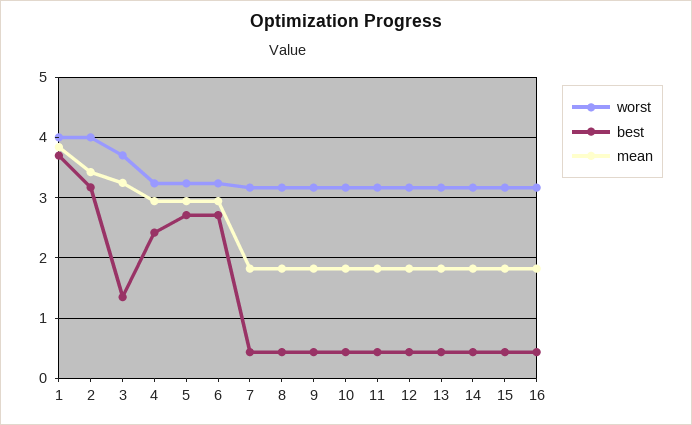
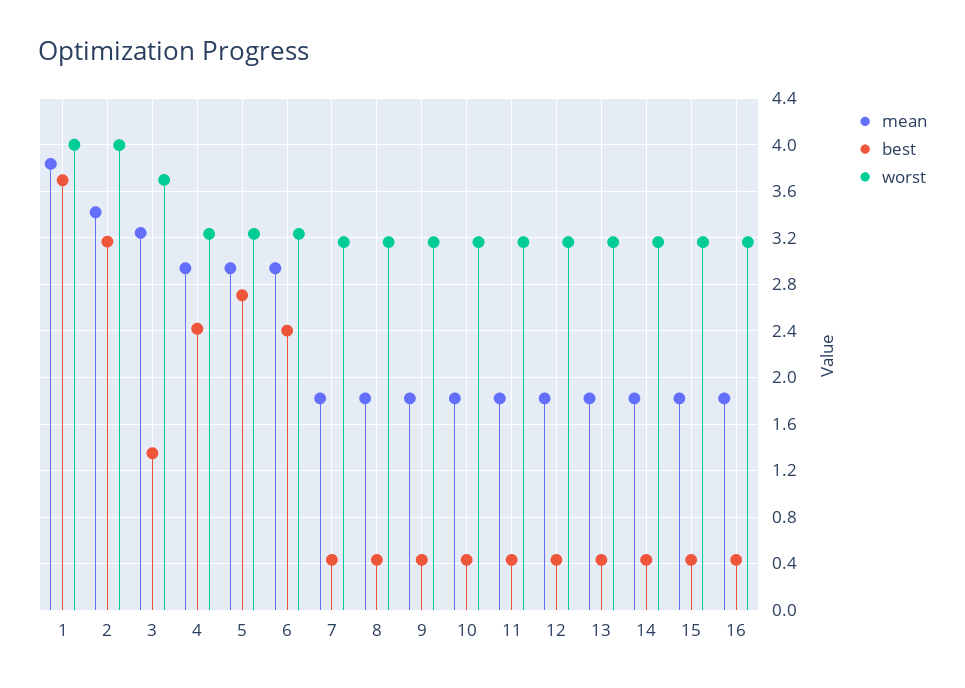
best, 6: 2.7 -> 2.4

